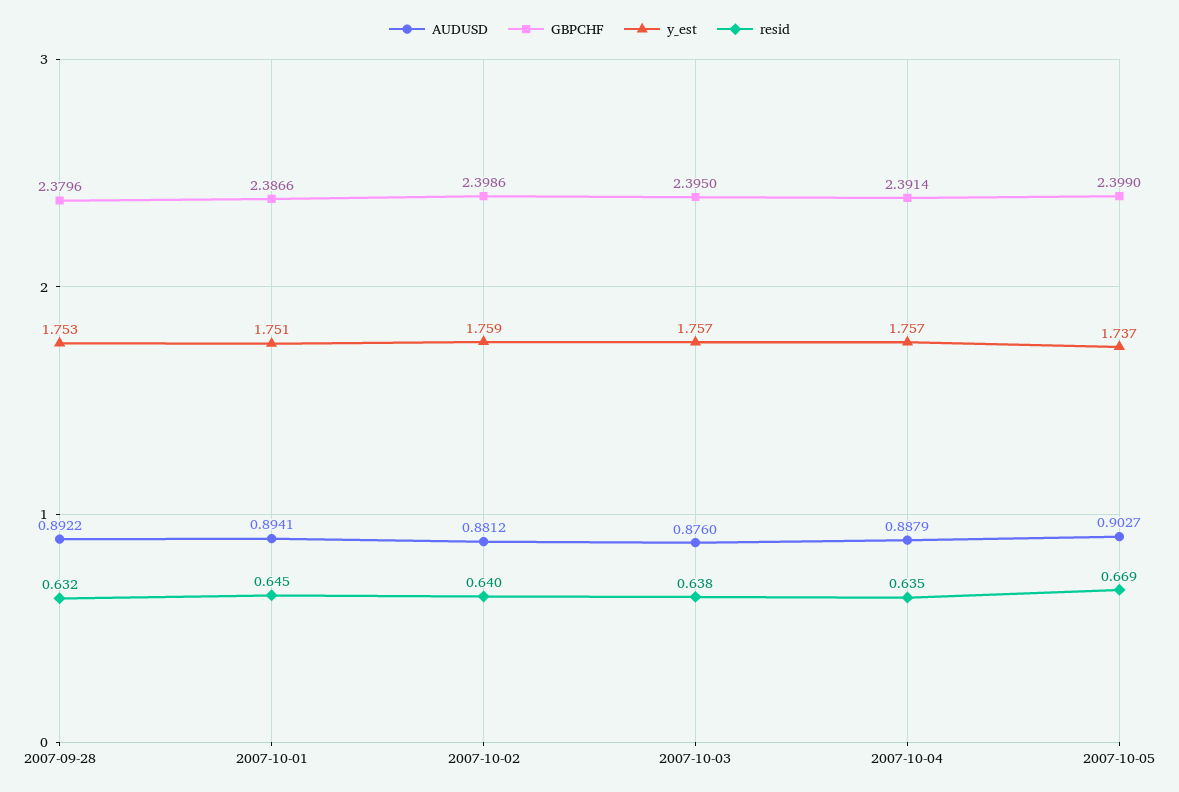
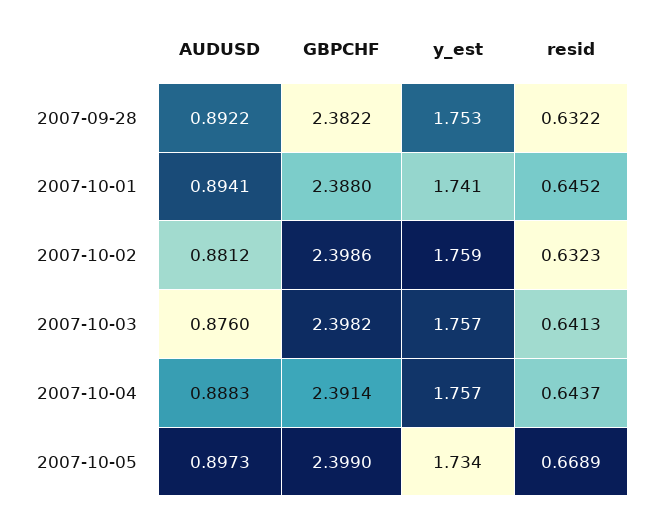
GBPCHF, 2007-09-28: 2.3796 -> 2.3822
GBPCHF, 2007-10-01: 2.3866 -> 2.388
y_est, 2007-10-01: 1.751 -> 1.741
resid, 2007-10-02: 0.64 -> 0.6323
GBPCHF, 2007-10-03: 2.395 -> 2.3982
resid, 2007-10-03: 0.638 -> 0.6413
AUDUSD, 2007-10-04: 0.8879 -> 0.8883
resid, 2007-10-04: 0.635 -> 0.6437
AUDUSD, 2007-10-05: 0.9027 -> 0.8973
y_est, 2007-10-05: 1.737 -> 1.734

